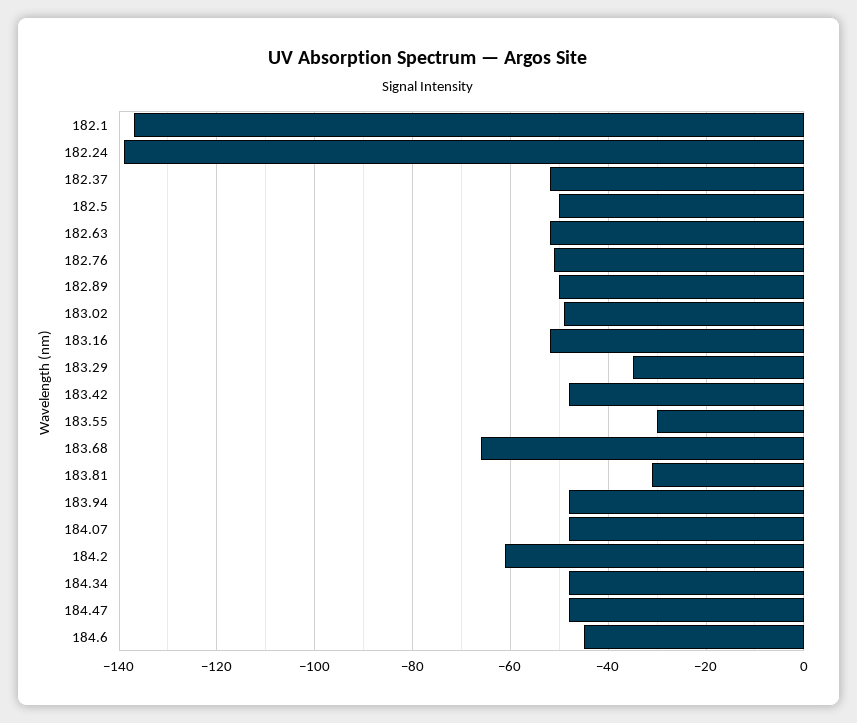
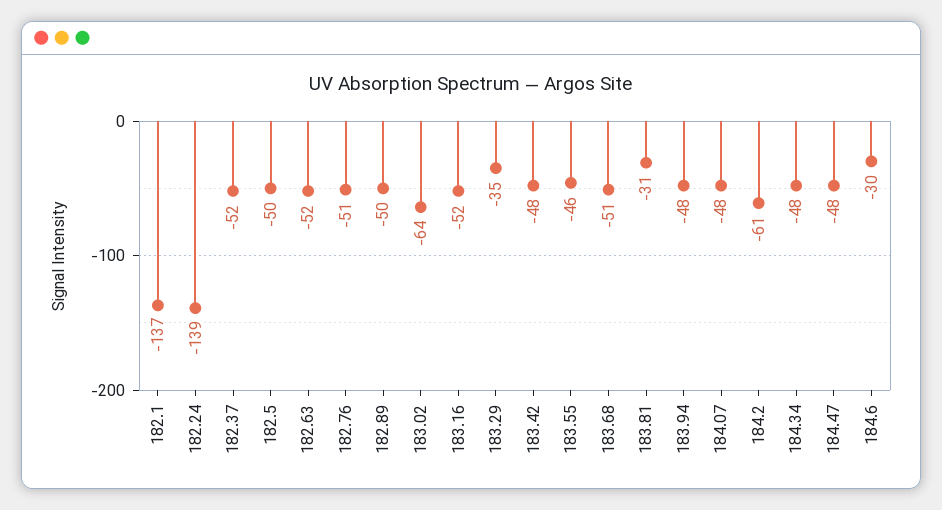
183.02: -50 -> -64
183.55: -30 -> -46
183.68: -65 -> -51
184.6: -45 -> -30

